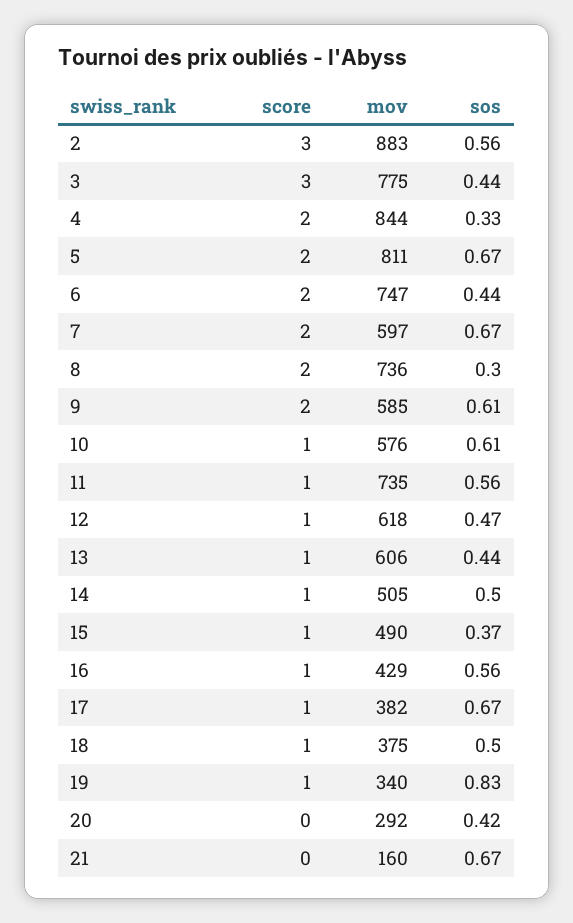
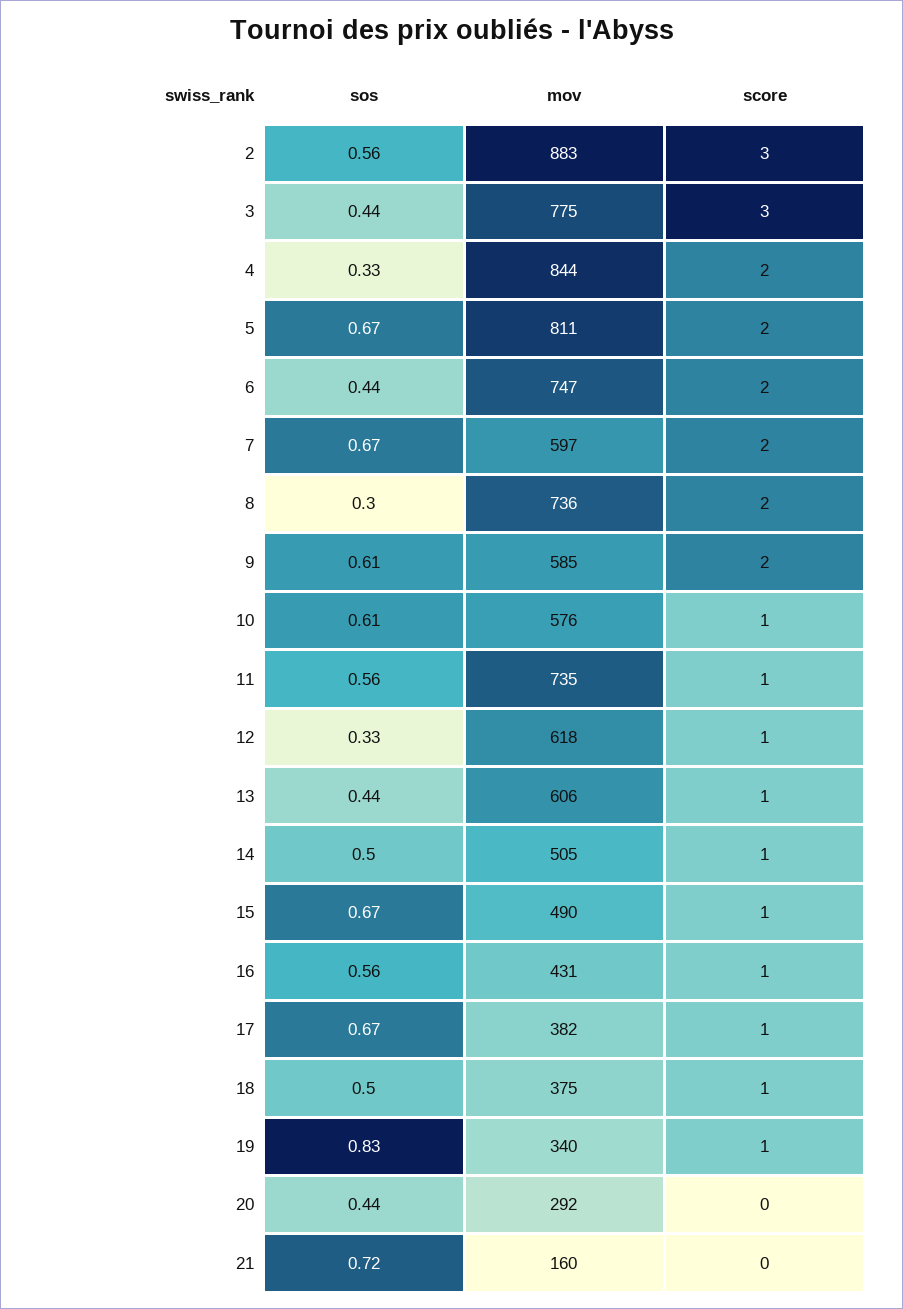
sos, 12: 0.47 -> 0.33
sos, 15: 0.37 -> 0.67
mov, 16: 429 -> 431
sos, 20: 0.42 -> 0.44
sos, 21: 0.67 -> 0.72

